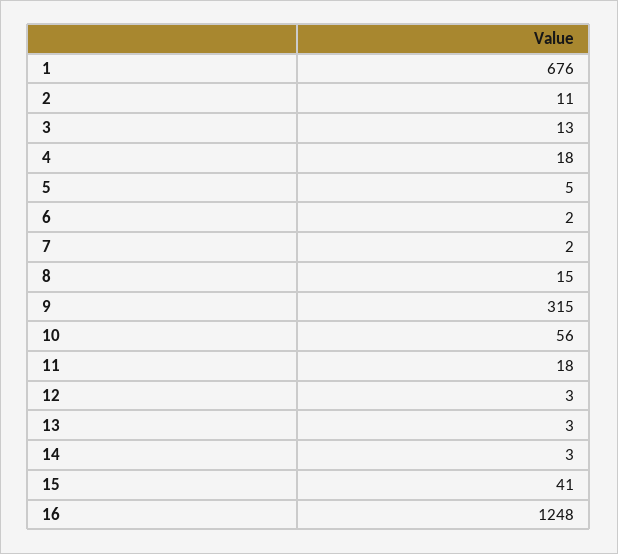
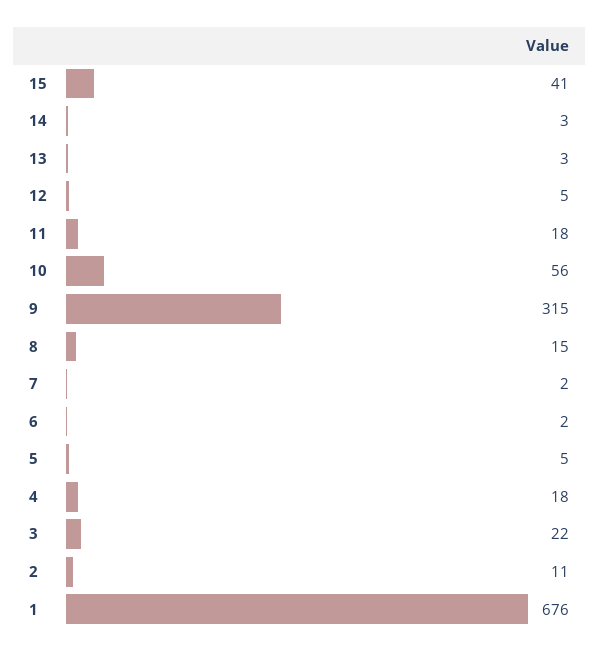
3: 13 -> 22
12: 3 -> 5
16: 1248 -> none

